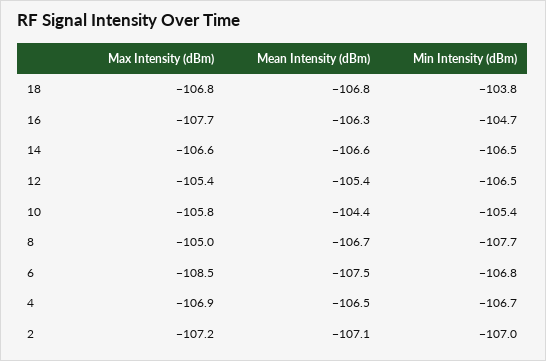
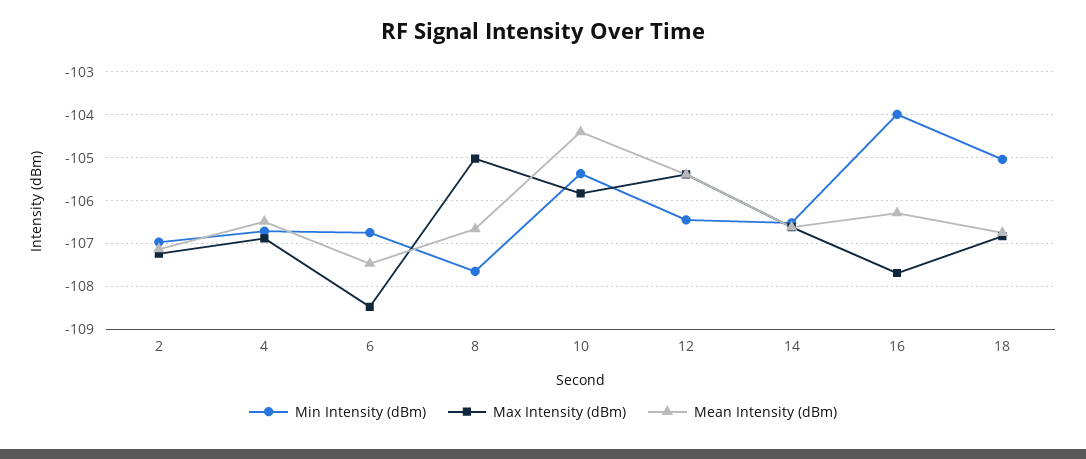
Min Intensity (dBm), 18: -103.8 -> -105
Min Intensity (dBm), 16: -104.7 -> -104

